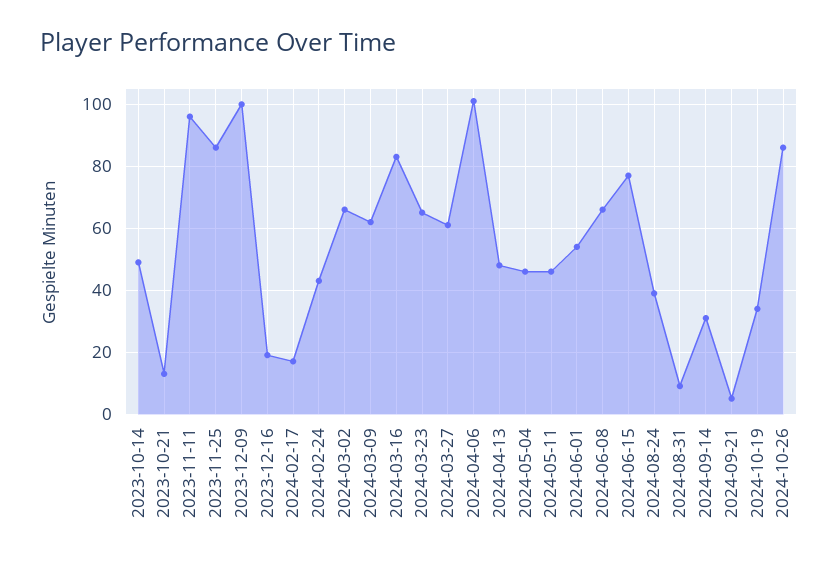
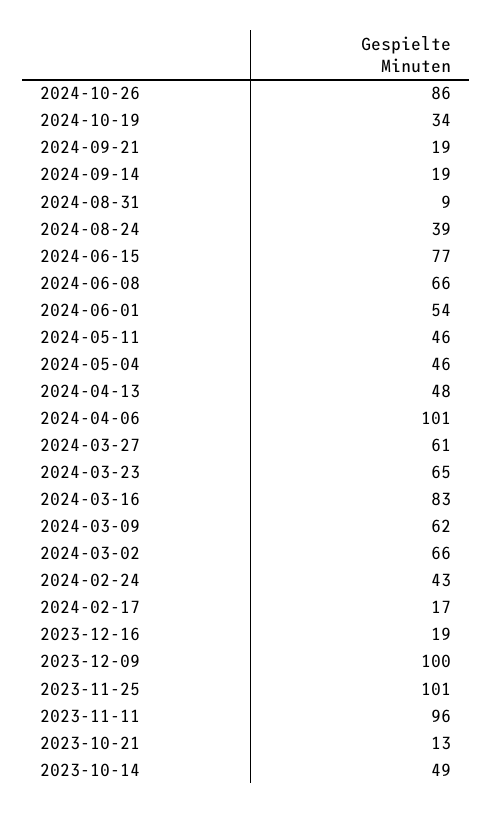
2023-11-25: 85 -> 101
2024-09-14: 30 -> 19
2024-09-21: 5 -> 19

